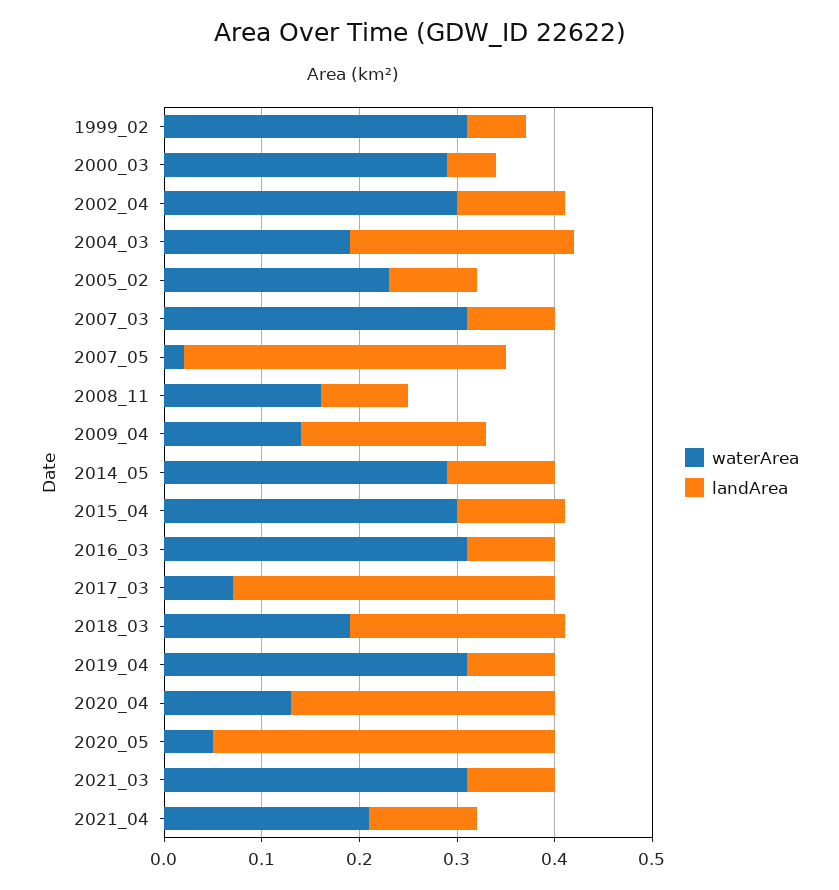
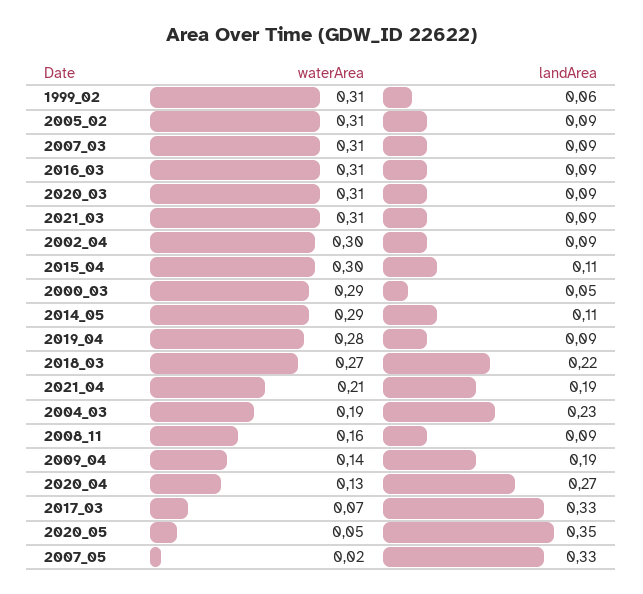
landArea, 2002_04: 0.11 -> 0.09
waterArea, 2005_02: 0.23 -> 0.31
waterArea, 2018_03: 0.19 -> 0.27
waterArea, 2019_04: 0.31 -> 0.28
landArea, 2021_04: 0.11 -> 0.19
waterArea, 2020_03: none -> 0.31
landArea, 2020_03: none -> 0.09

